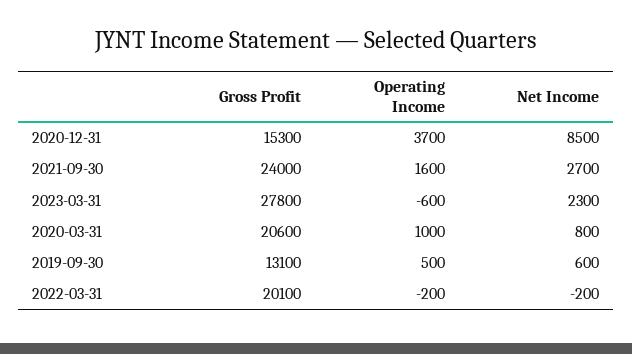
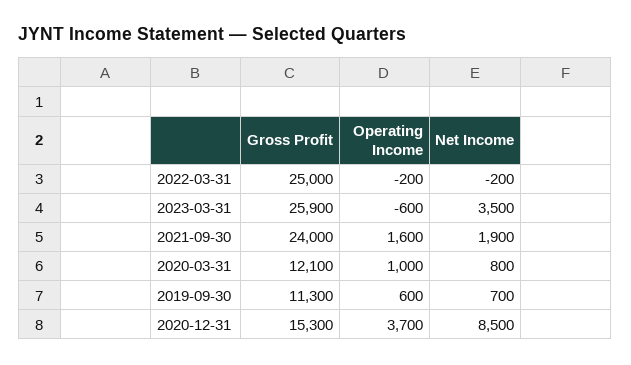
Net Income, 2021-09-30: 2700 -> 1900
Gross Profit, 2023-03-31: 27800 -> 25900
Net Income, 2023-03-31: 2300 -> 3500
Gross Profit, 2020-03-31: 20600 -> 12100
Gross Profit, 2019-09-30: 13100 -> 11300
Operating Income, 2019-09-30: 500 -> 600
Net Income, 2019-09-30: 600 -> 700
Gross Profit, 2022-03-31: 20100 -> 25000

